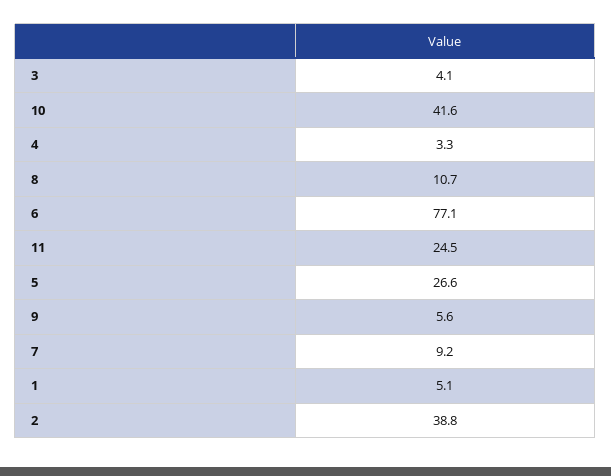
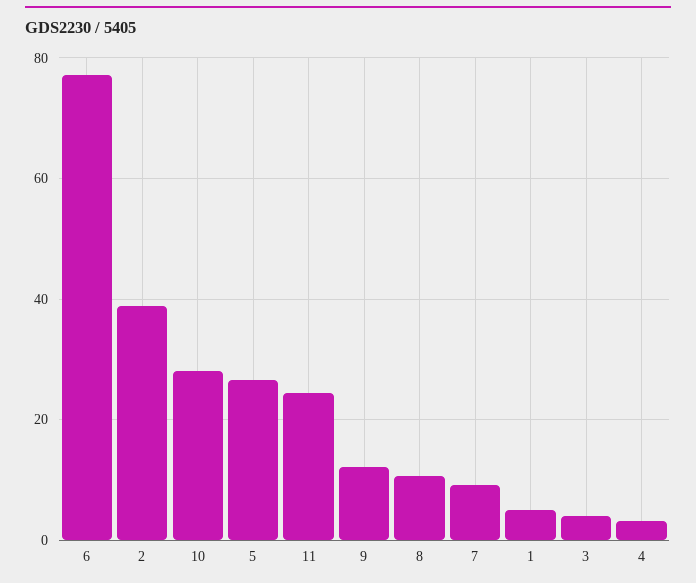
10: 41.6 -> 28
9: 5.6 -> 12

